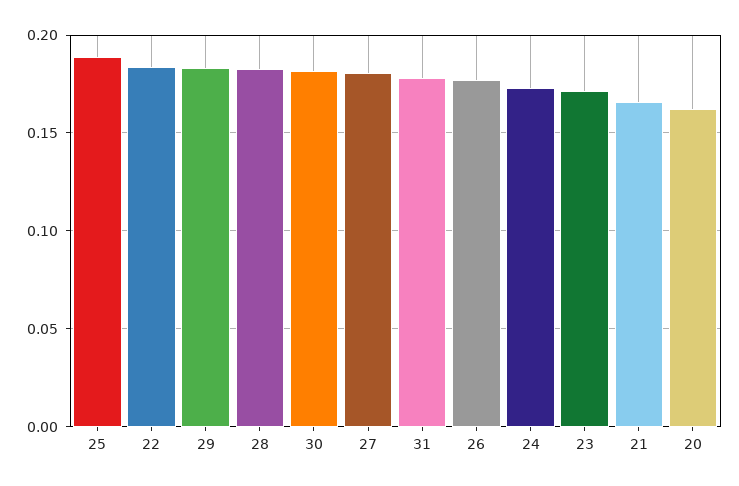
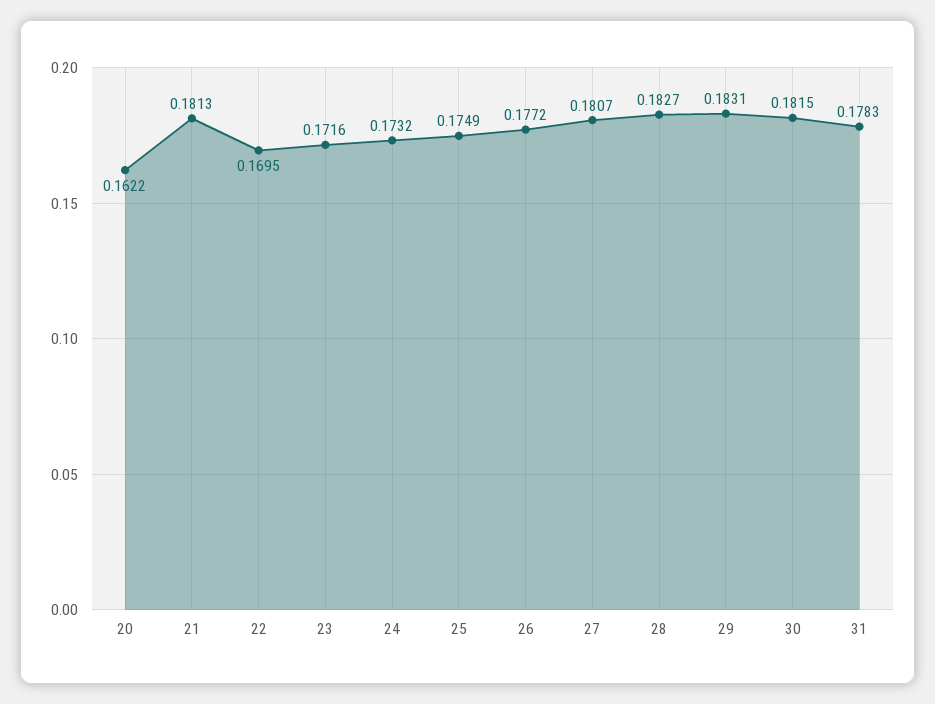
25: 0.19 -> 0.1749
22: 0.185 -> 0.1695
21: 0.165 -> 0.1813

